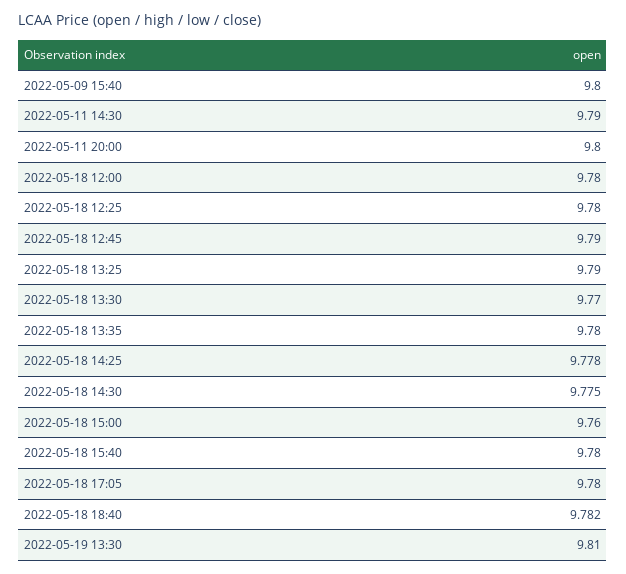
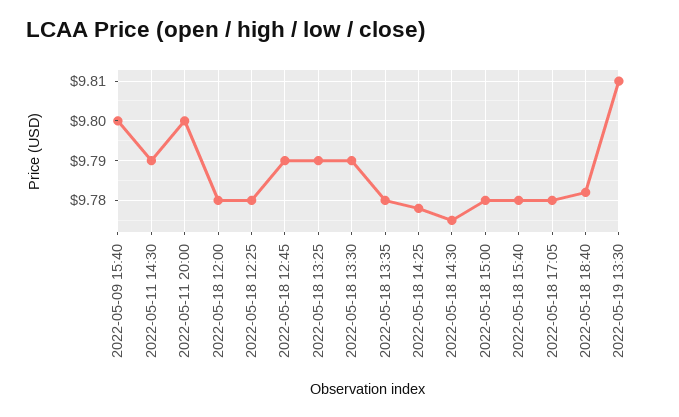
2022-05-18 13:30: 9.77 -> 9.79
2022-05-18 15:00: 9.76 -> 9.78

